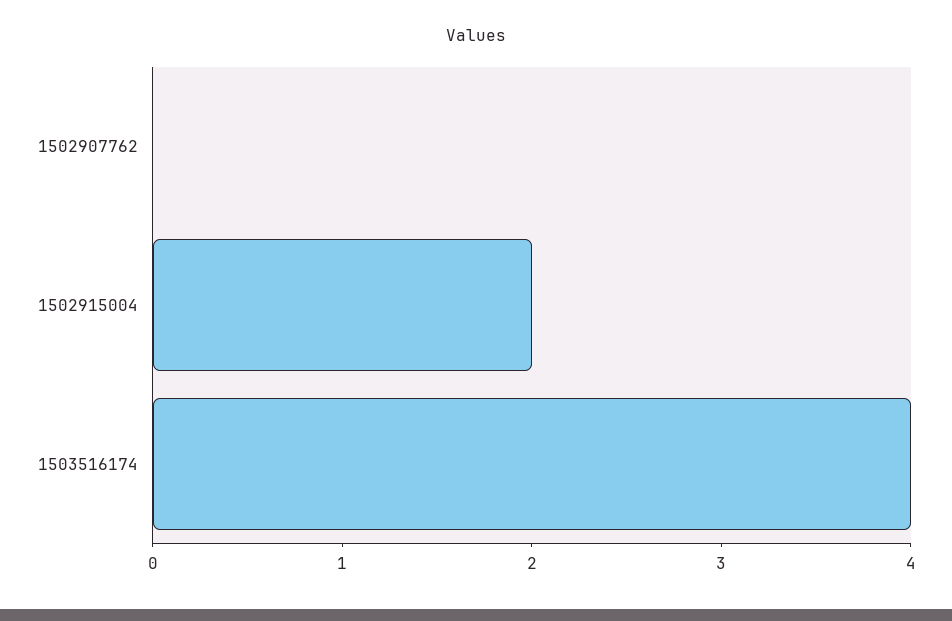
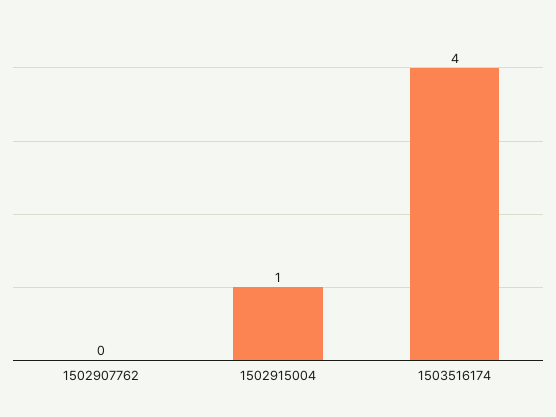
1502915004: 2 -> 1

